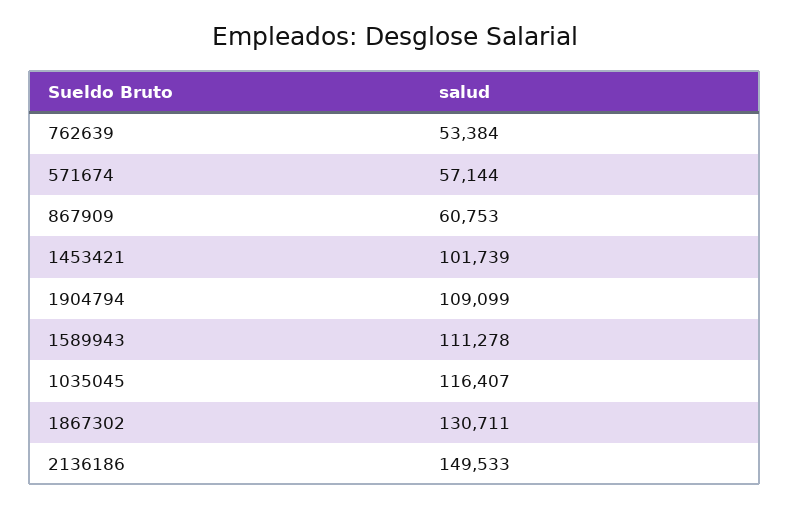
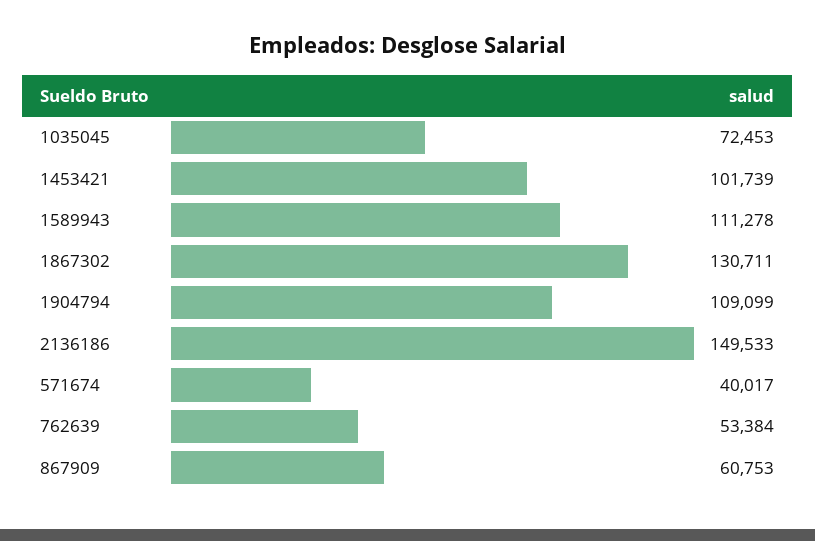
571674: 57144 -> 40017
1035045: 116407 -> 72453

